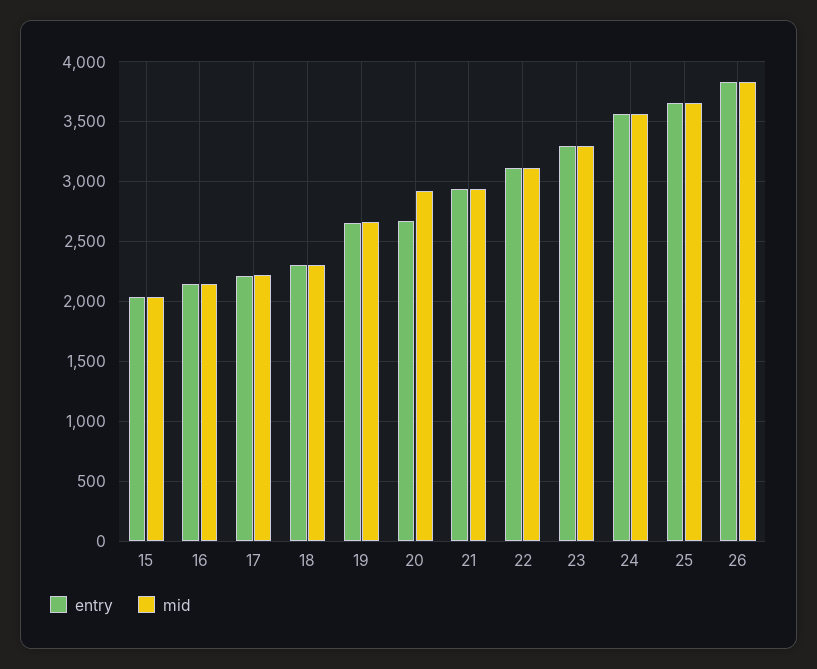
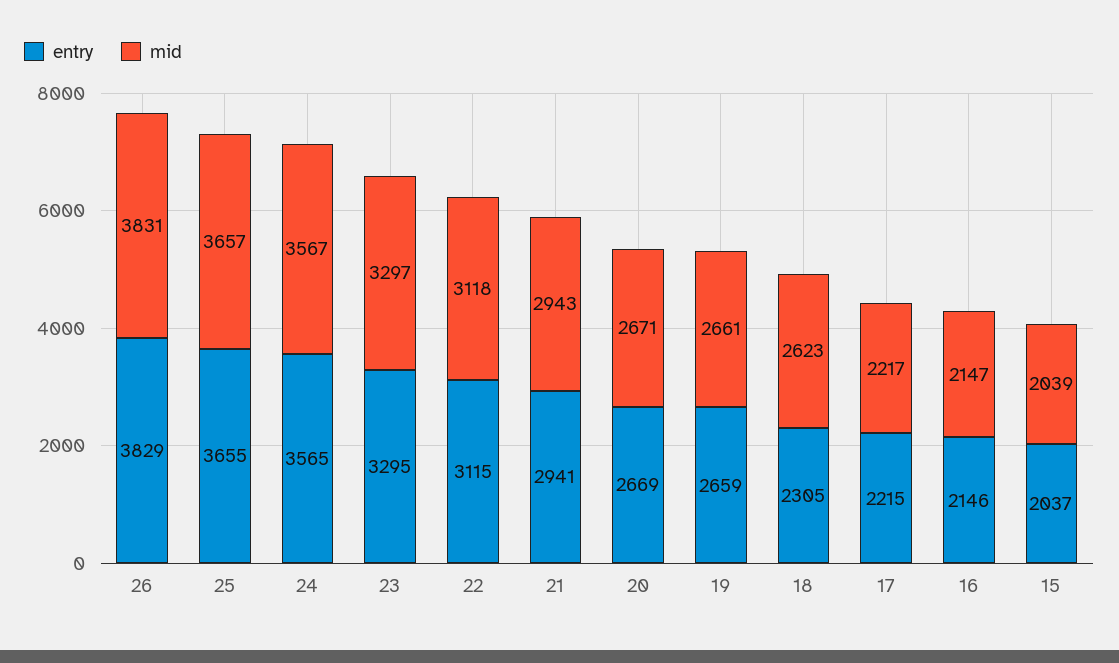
mid, 18: 2300 -> 2623
mid, 20: 2900 -> 2671

